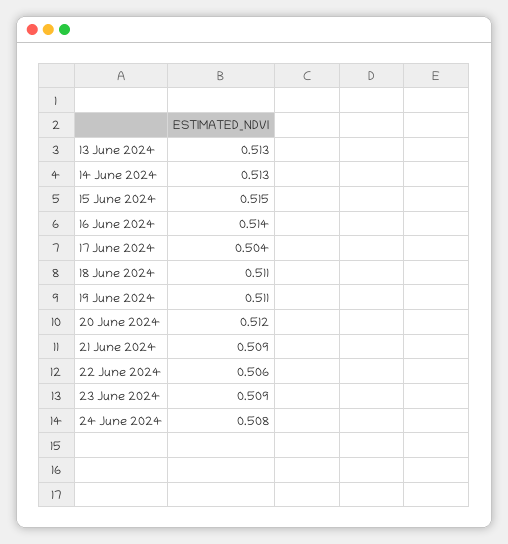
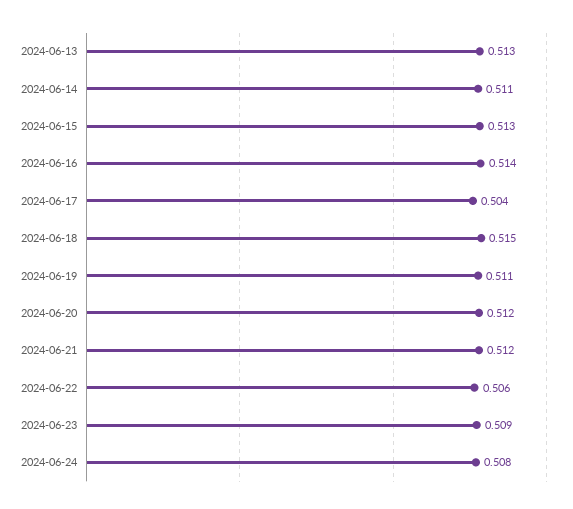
14 June 2024: 0.513 -> 0.511
15 June 2024: 0.515 -> 0.513
18 June 2024: 0.511 -> 0.515
21 June 2024: 0.509 -> 0.512

